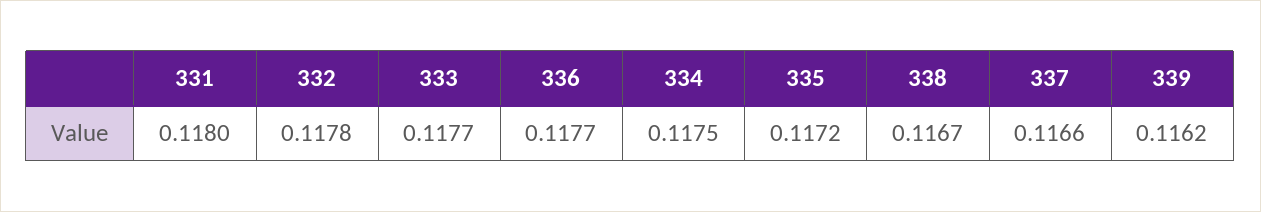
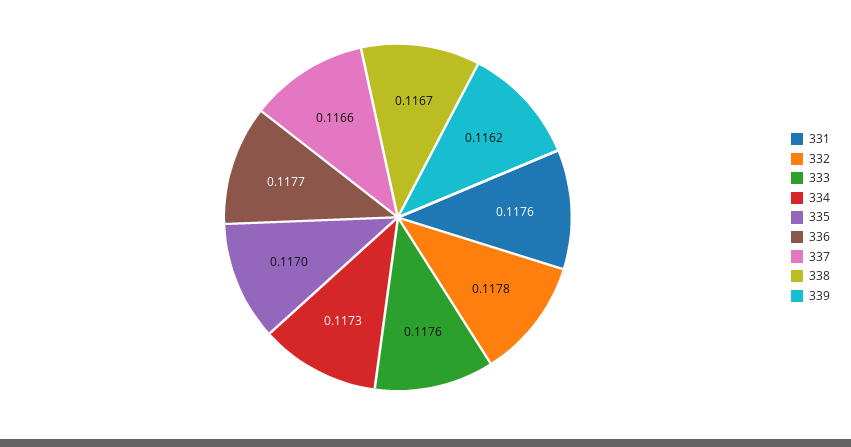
331: 0.118 -> 0.1176
333: 0.1177 -> 0.1176
334: 0.1175 -> 0.1173
335: 0.1172 -> 0.117

